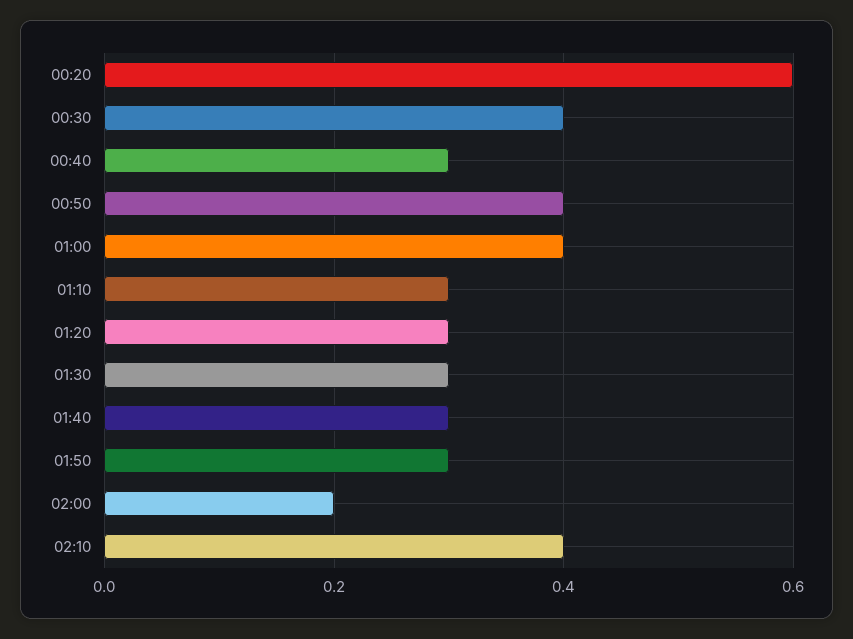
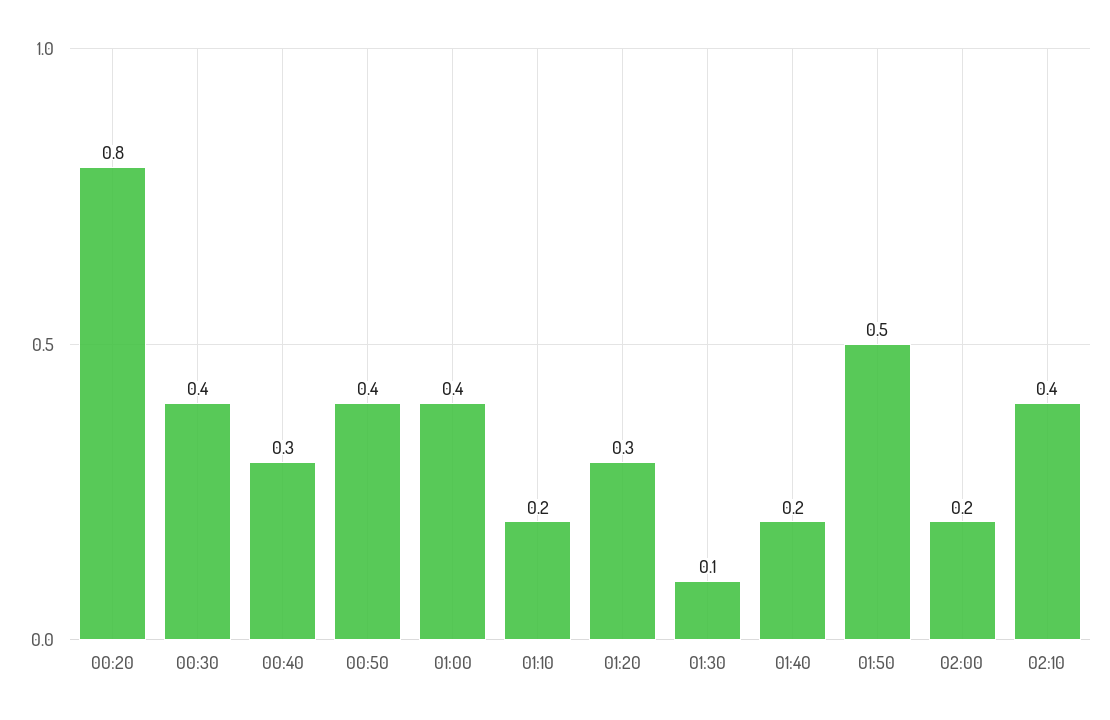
00:20: 0.6 -> 0.8
01:10: 0.3 -> 0.2
01:30: 0.3 -> 0.1
01:40: 0.3 -> 0.2
01:50: 0.3 -> 0.5

